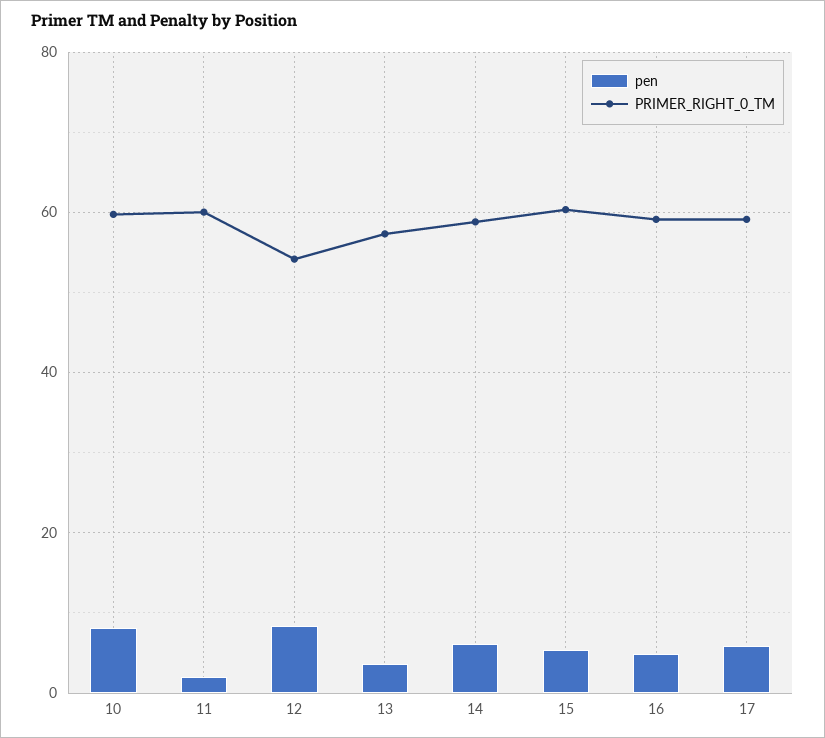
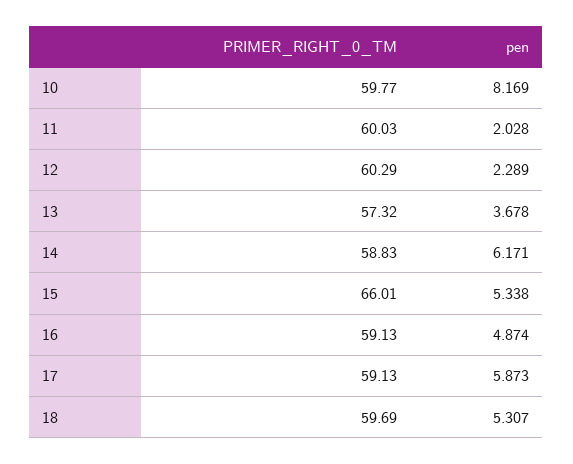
pen, 12: 8 -> 2.289
PRIMER_RIGHT_0_TM, 12: 54 -> 60.29
PRIMER_RIGHT_0_TM, 15: 60 -> 66.01
PRIMER_RIGHT_0_TM, 18: none -> 59.69
pen, 18: none -> 5.307

